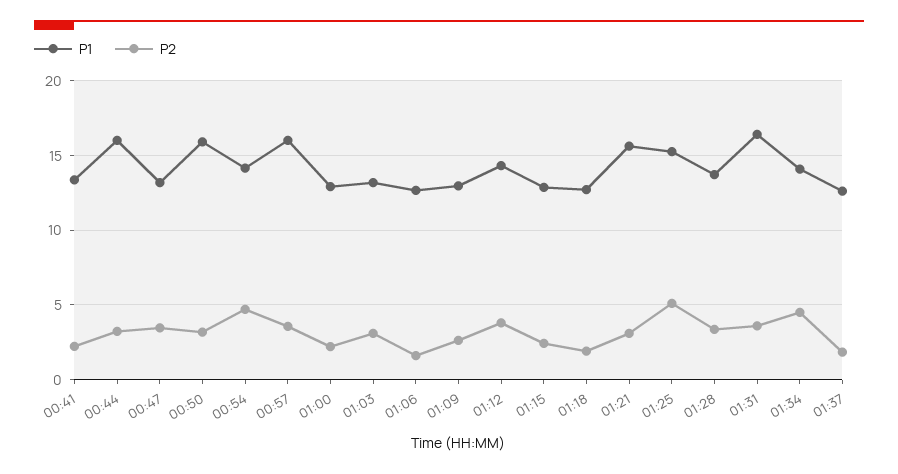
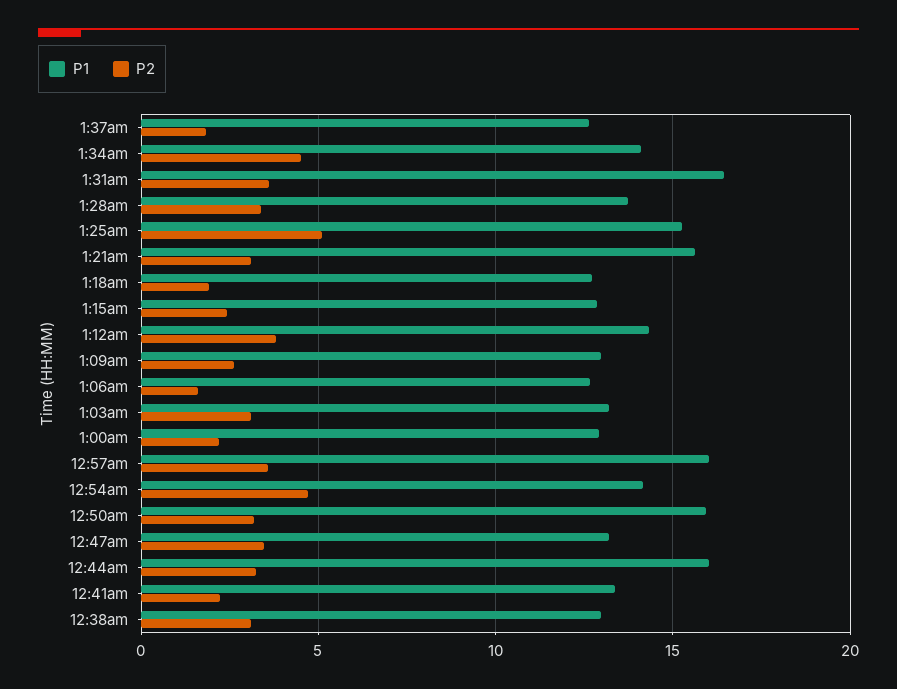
P1, 12:38am: none -> 13
P2, 12:38am: none -> 3

